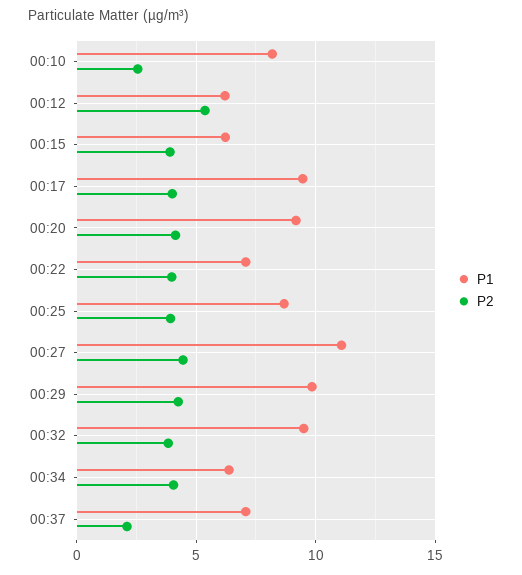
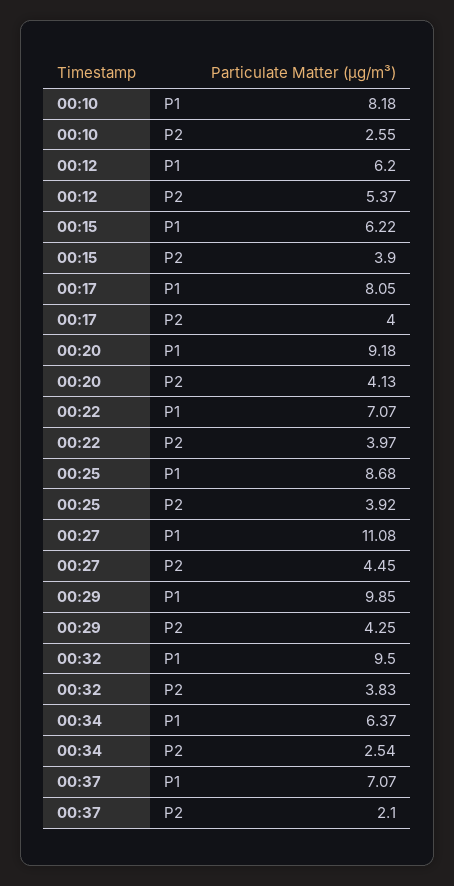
P1, 00:17: 9.5 -> 8.05
P2, 00:34: 4 -> 2.54

